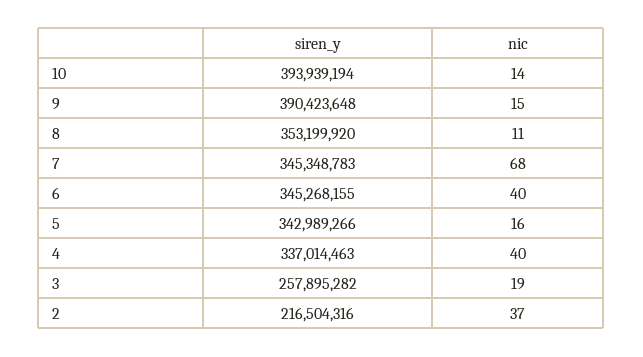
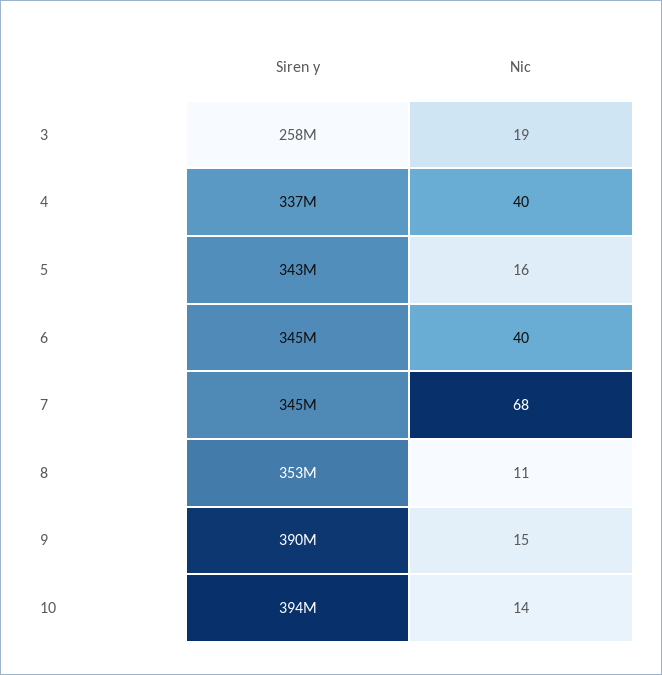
siren_y, 2: 216504316 -> none
nic, 2: 37 -> none

